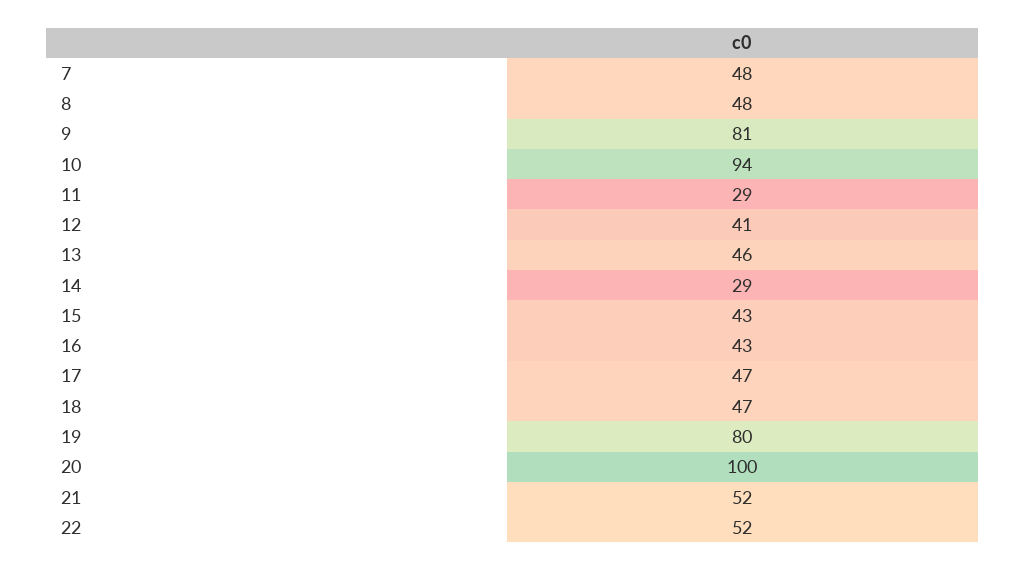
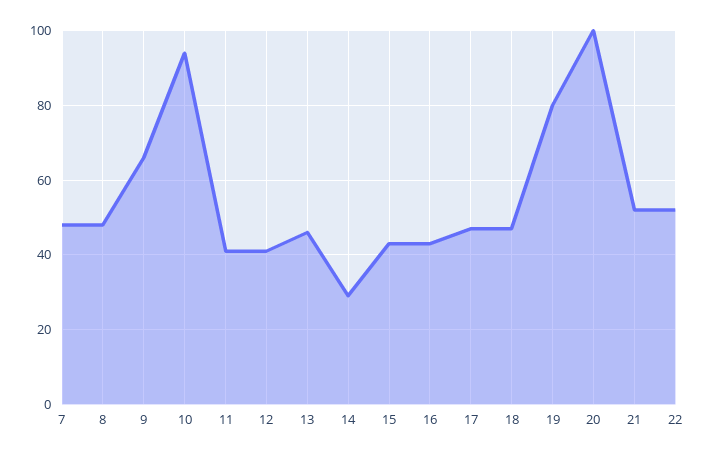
9: 81 -> 65
11: 29 -> 40

